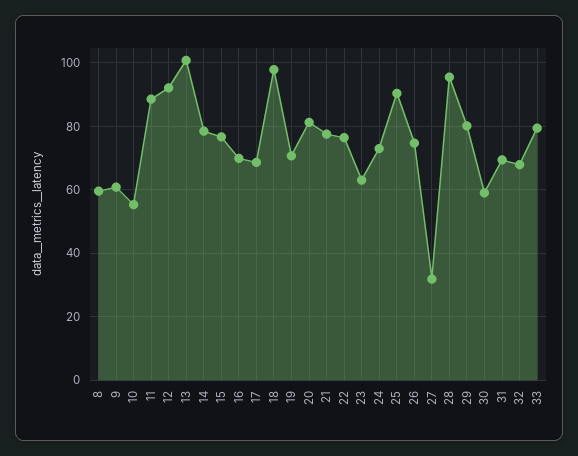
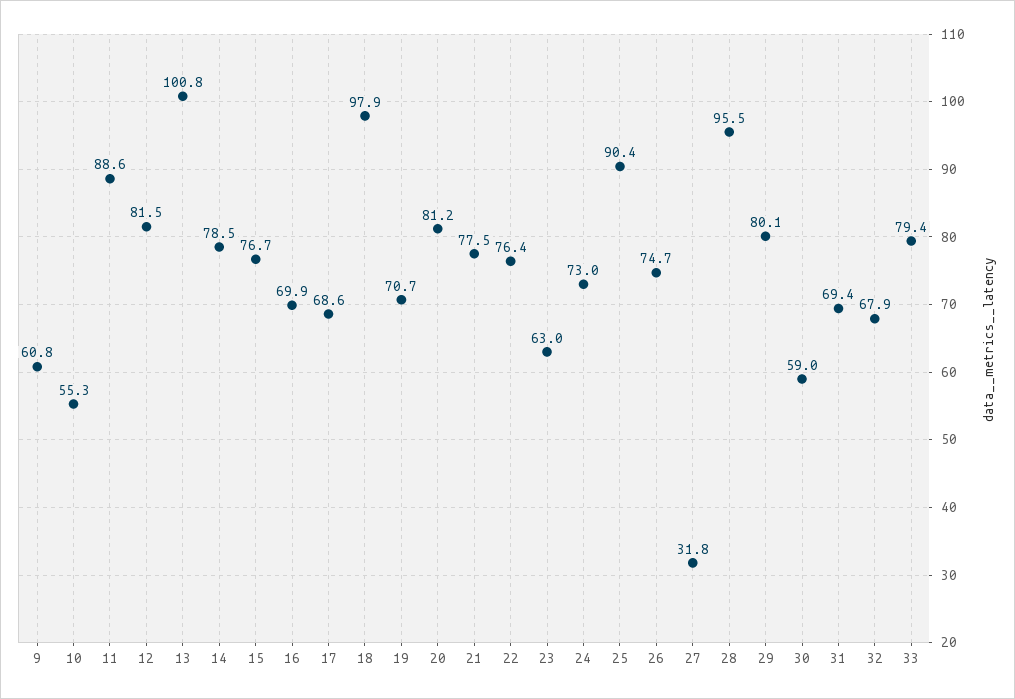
8: 60 -> none
12: 92 -> 81.5

